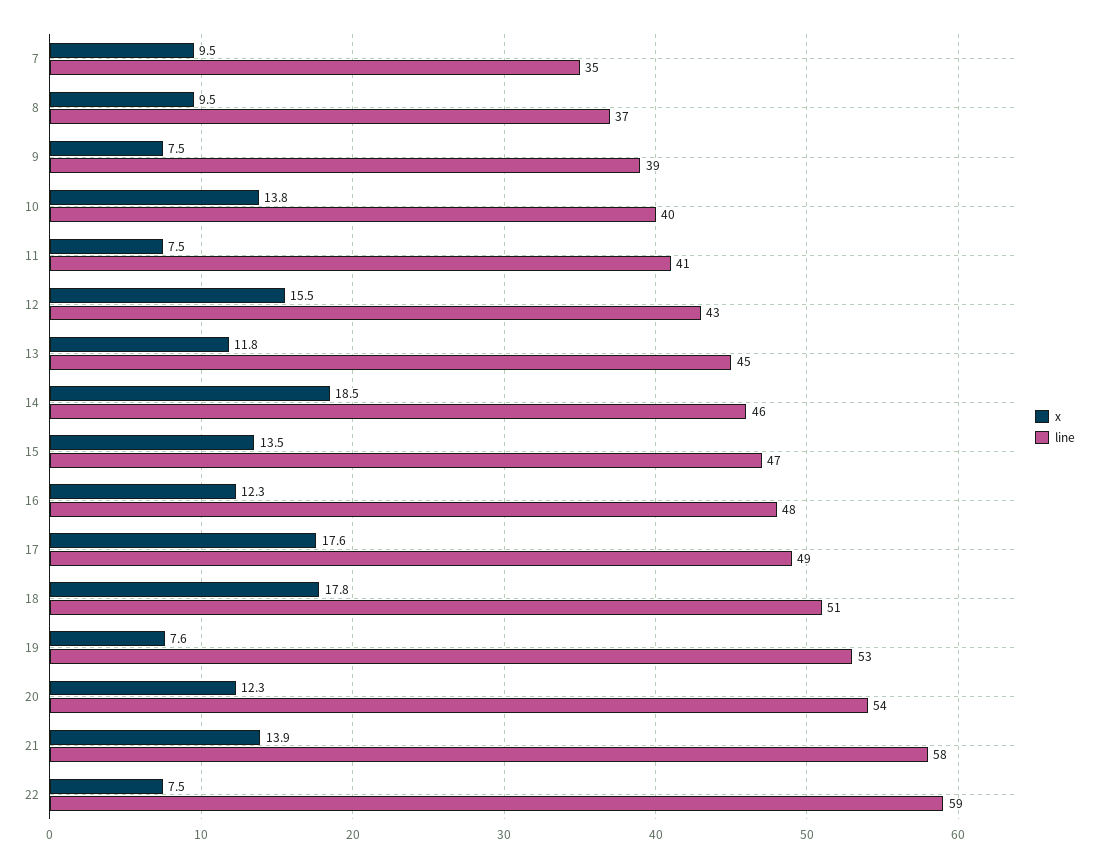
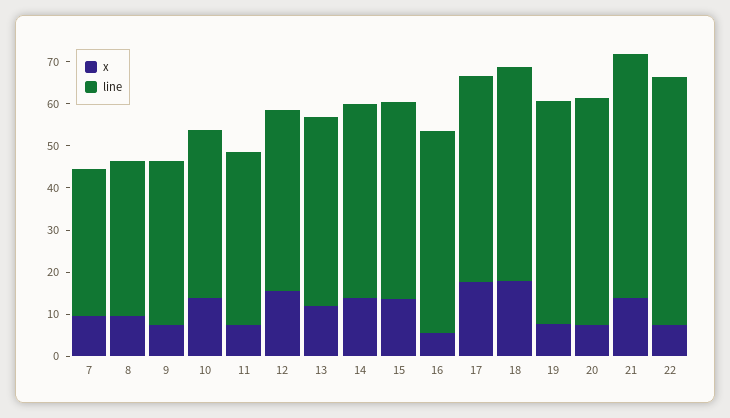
x, 14: 18.5 -> 14
x, 16: 12.3 -> 6
x, 20: 12.3 -> 8

